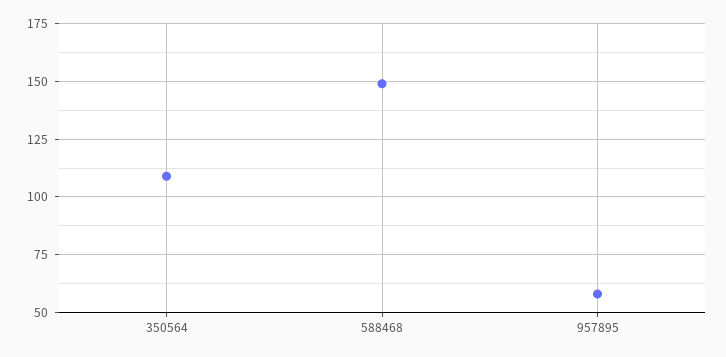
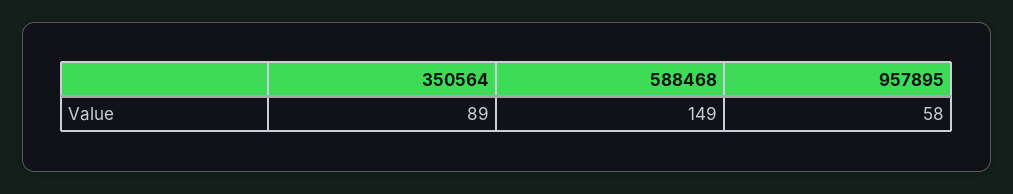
350564: 110 -> 89

